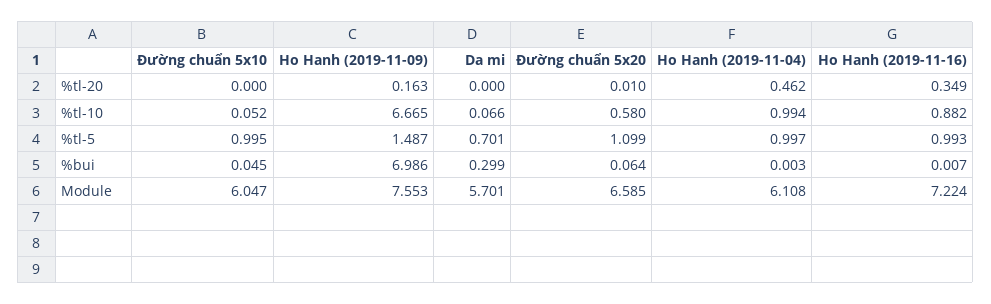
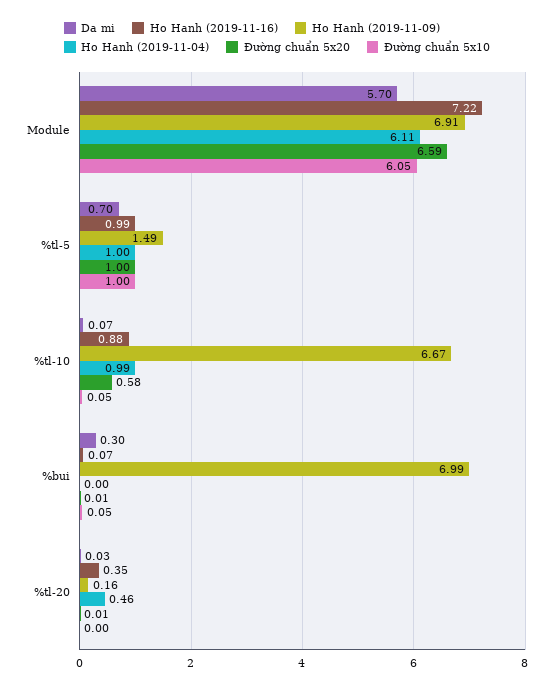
Da mi, %tl-20: 0 -> 0.03
Đường chuẩn 5x20, %tl-5: 1.099 -> 1
Đường chuẩn 5x20, %bui: 0.064 -> 0.01
Ho Hanh (2019-11-16), %bui: 0.007 -> 0.07
Ho Hanh (2019-11-09), Module: 7.553 -> 6.91

